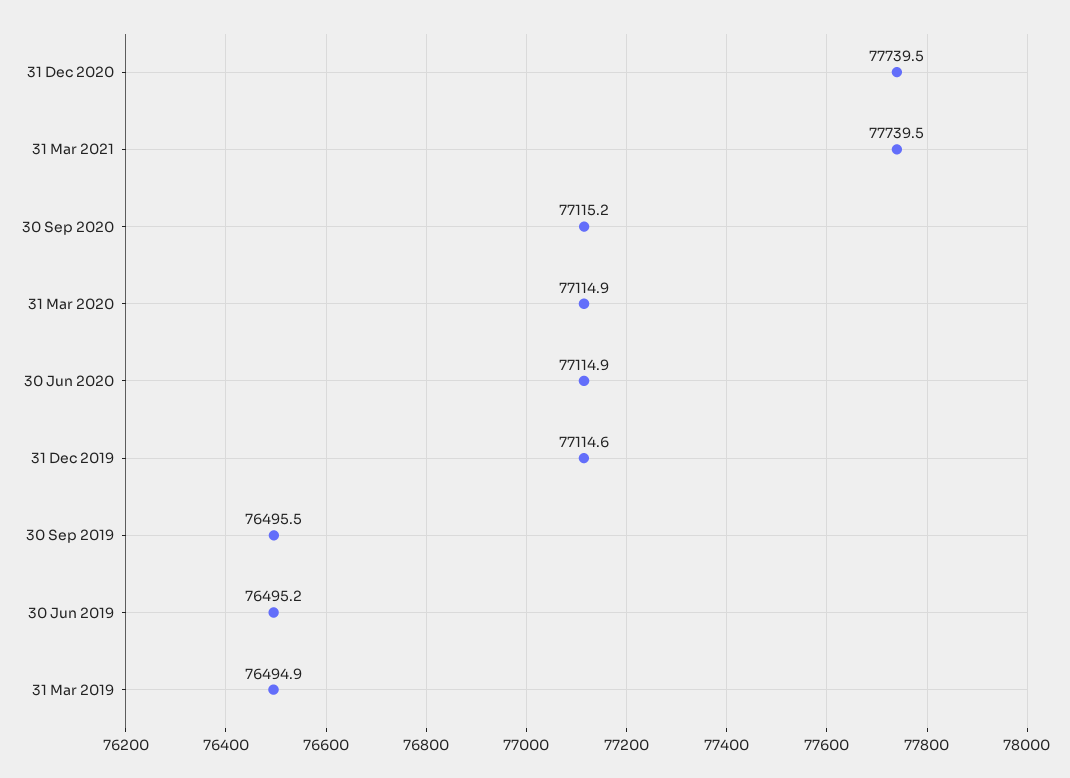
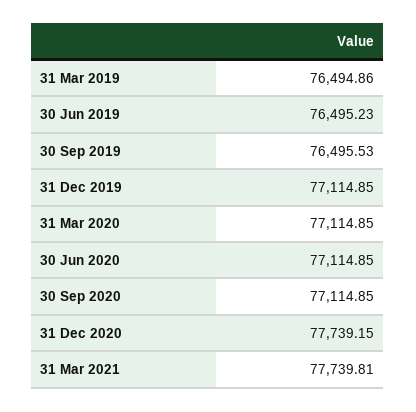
31 Dec 2020: 77739.5 -> 77739.15
31 Mar 2021: 77739.5 -> 77739.81
30 Sep 2020: 77115.2 -> 77114.85
31 Dec 2019: 77114.6 -> 77114.85

